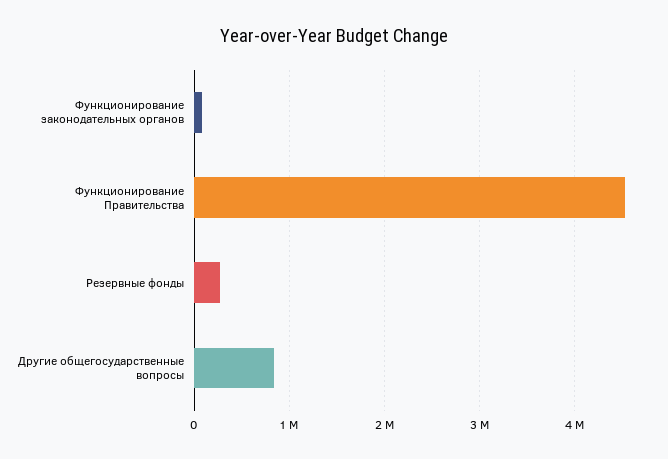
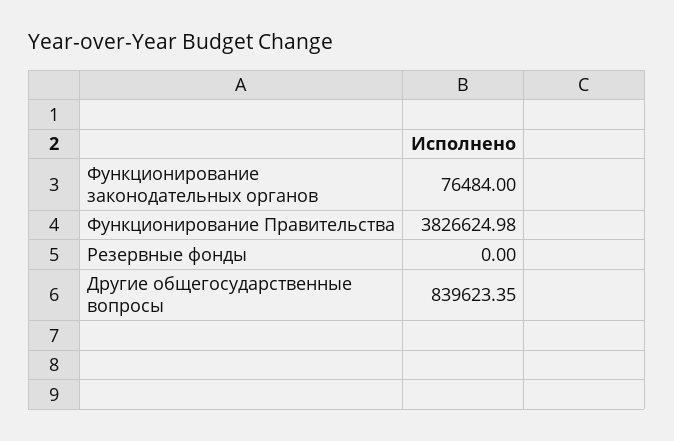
Функционирование Правительства: 4500000 -> 3826624.98
Резервные фонды: 300000 -> 0

